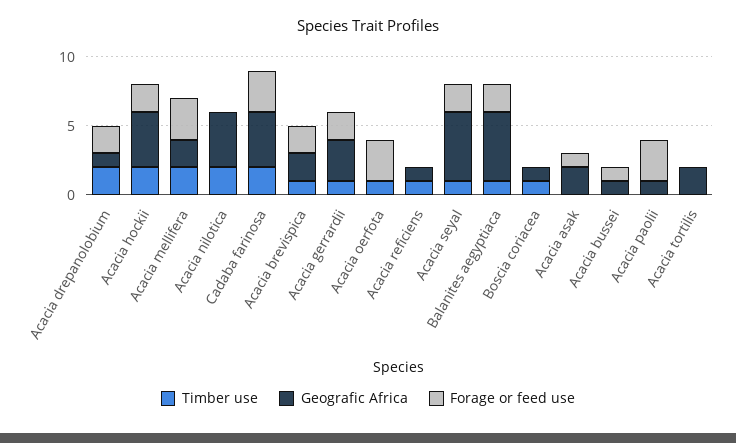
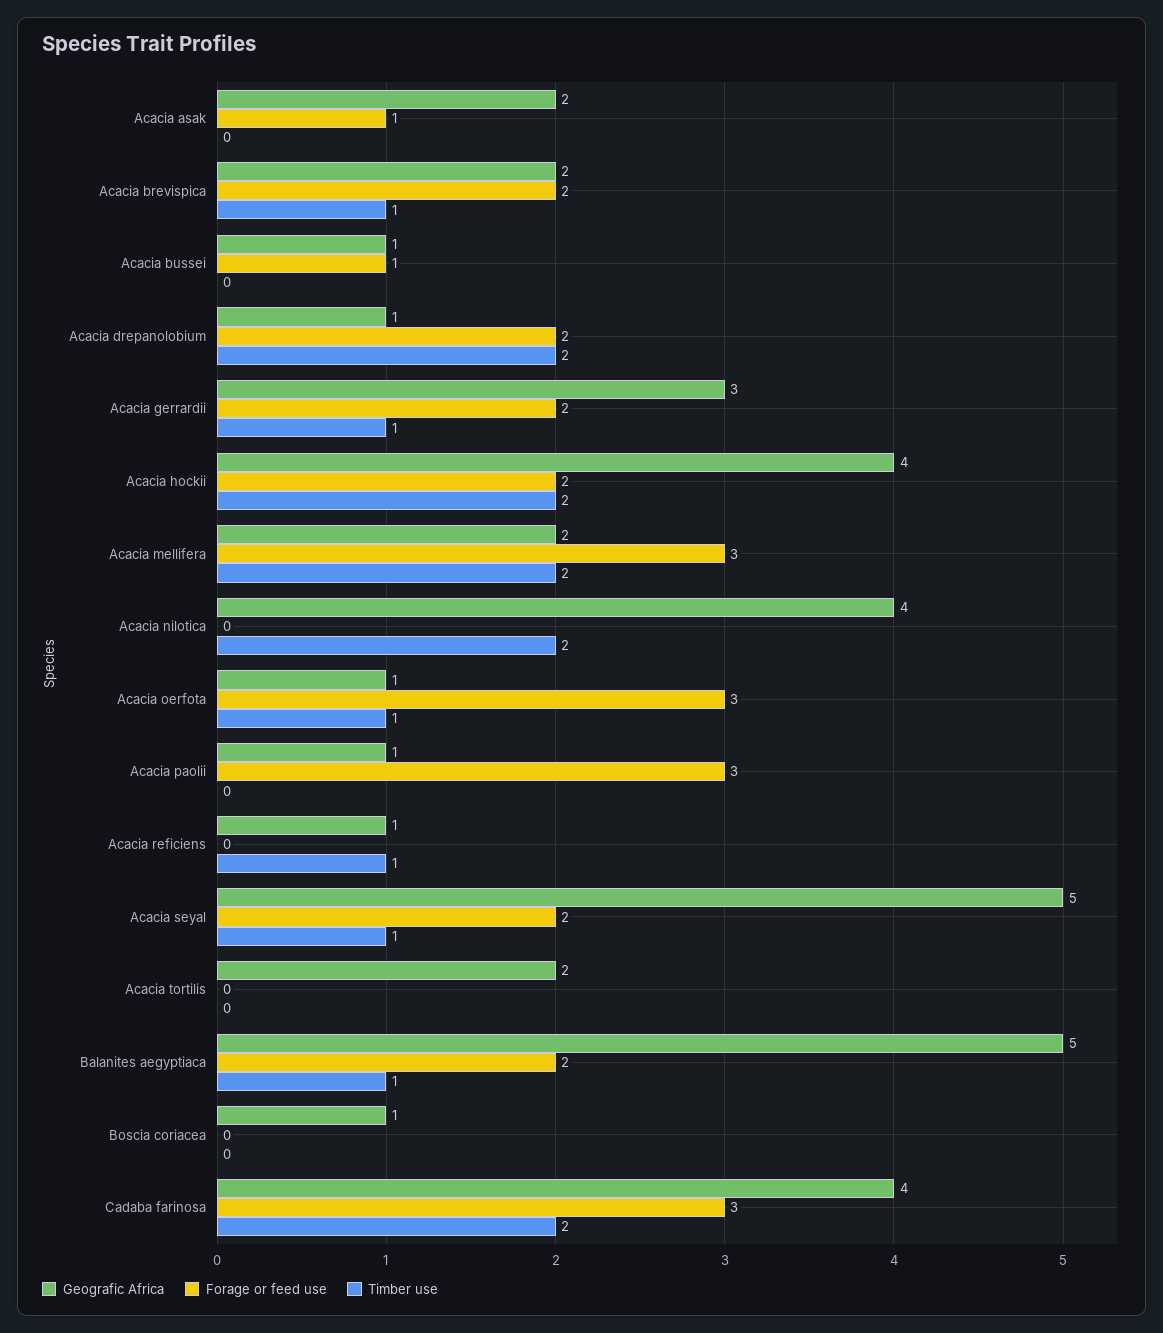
Geografic Africa, Acacia oerfota: 0 -> 1
Timber use, Boscia coriacea: 1 -> 0

